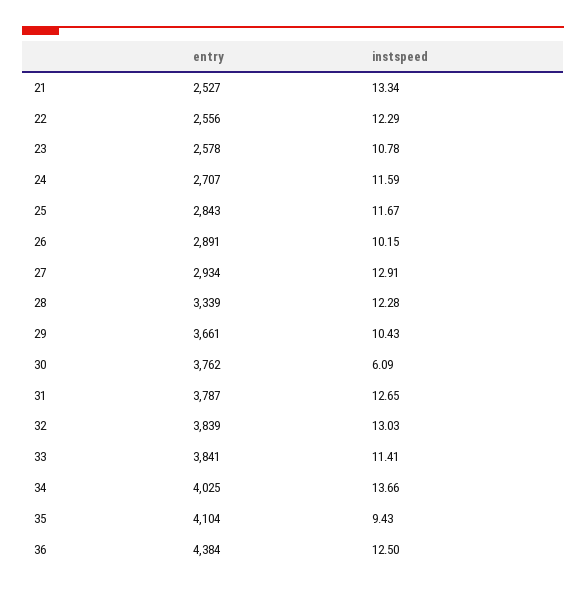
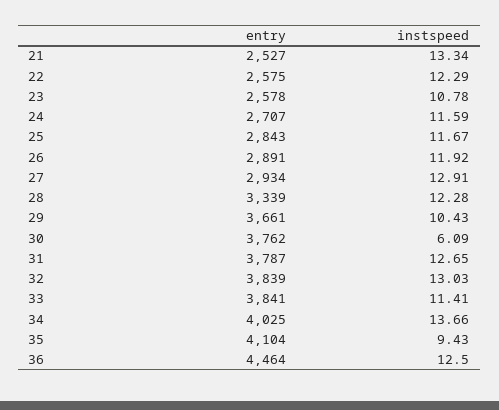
entry, 22: 2556 -> 2575
instspeed, 26: 10.15 -> 11.92
entry, 36: 4384 -> 4464

